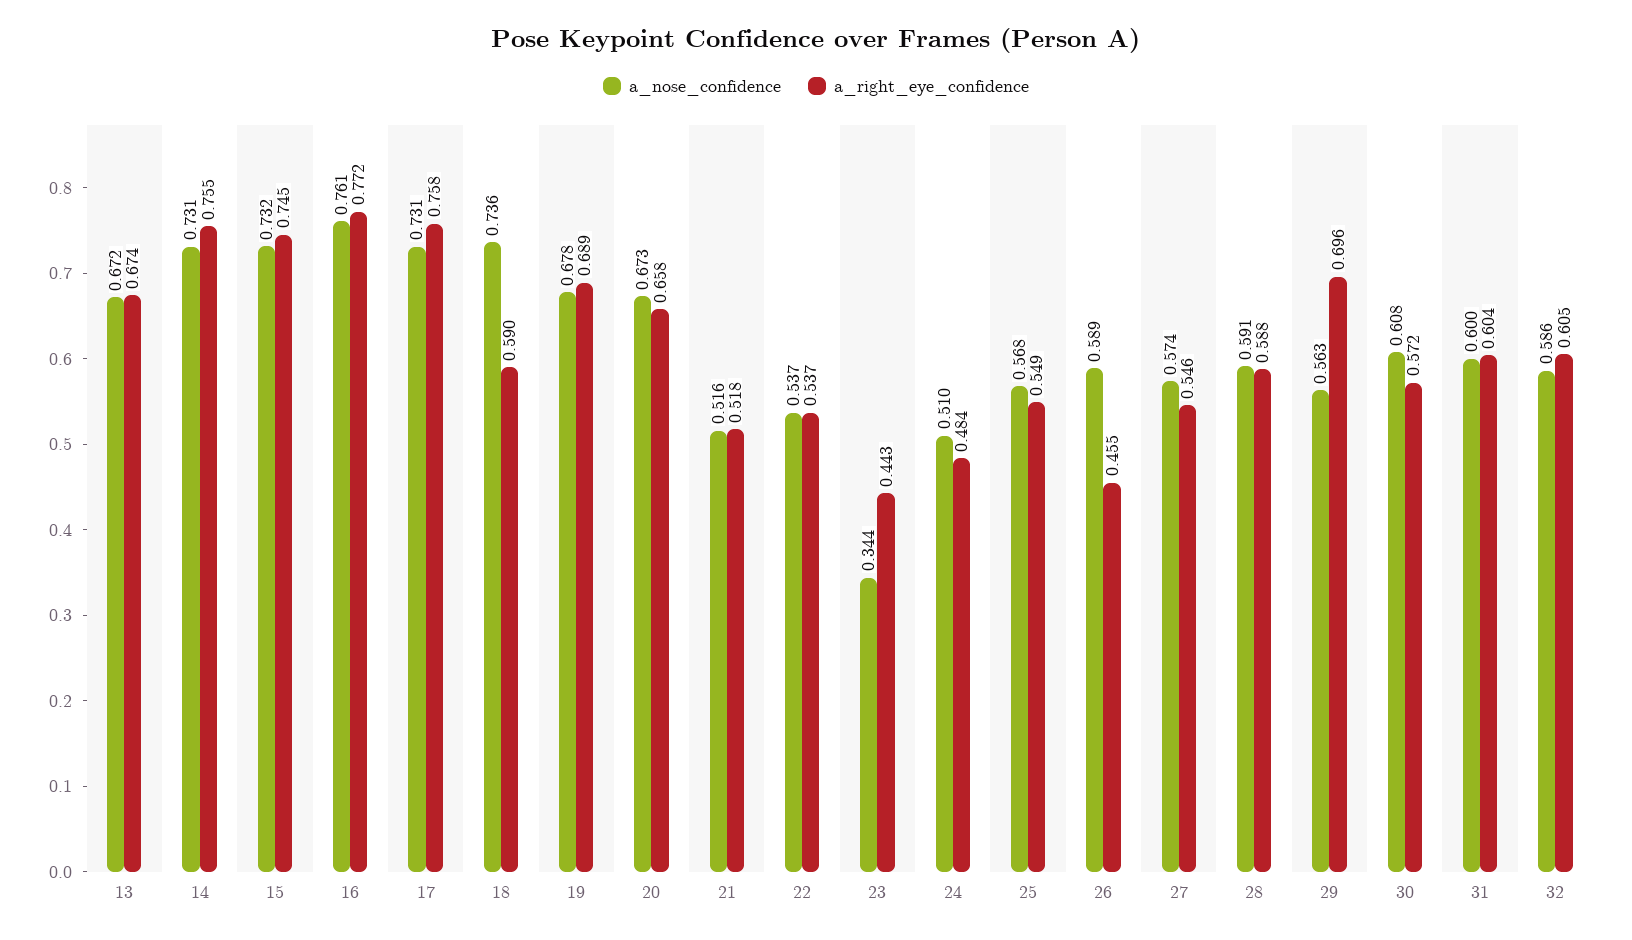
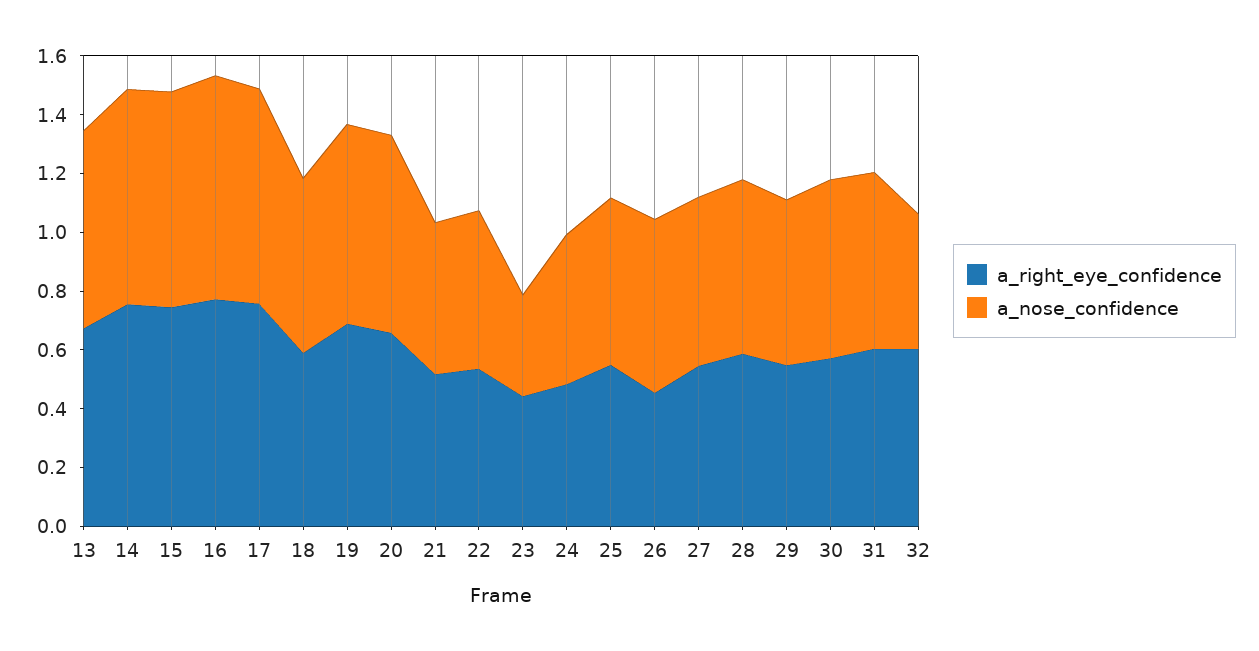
a_nose_confidence, 18: 0.736 -> 0.6
a_right_eye_confidence, 29: 0.696 -> 0.55
a_nose_confidence, 32: 0.586 -> 0.45

